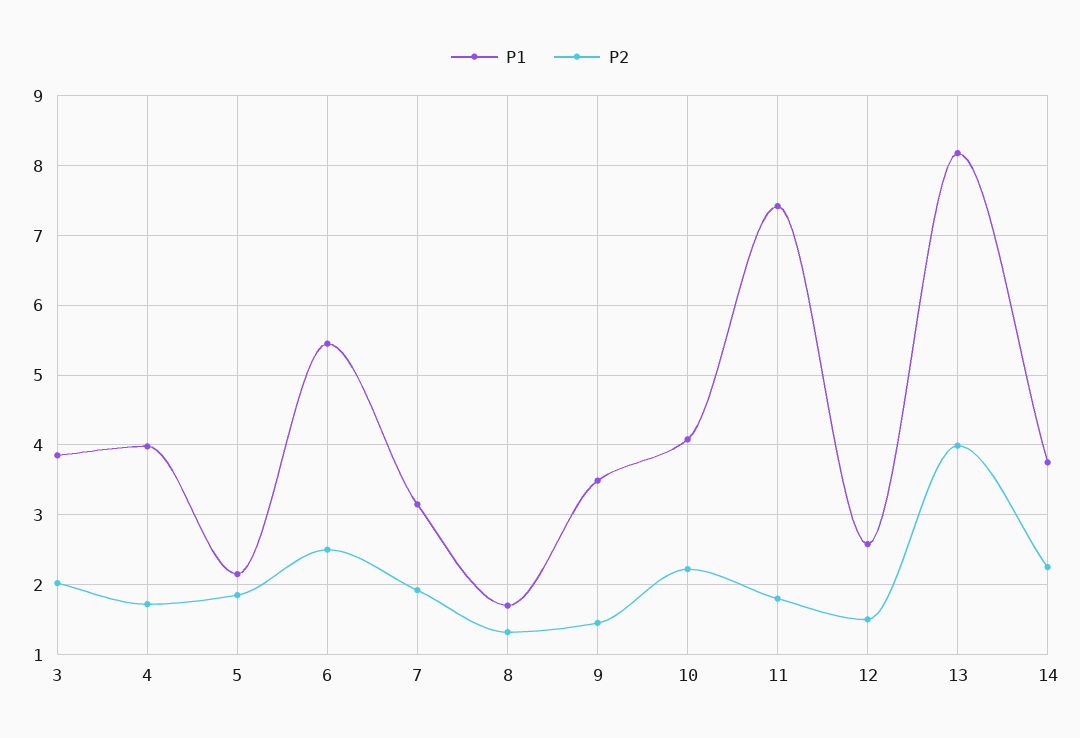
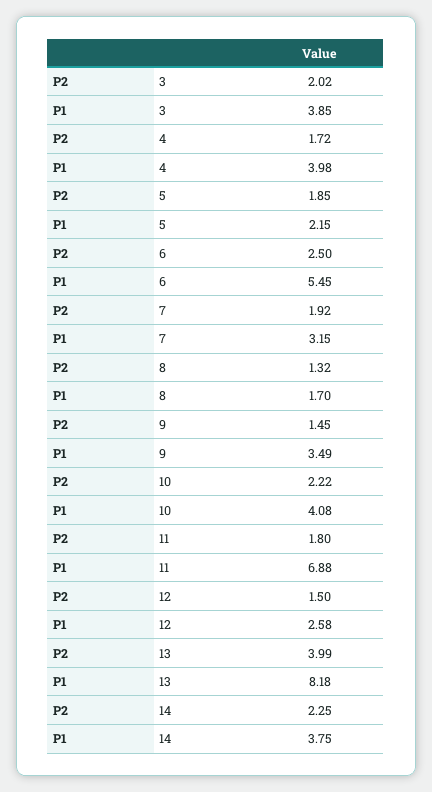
P1, 11: 7.4 -> 6.88

